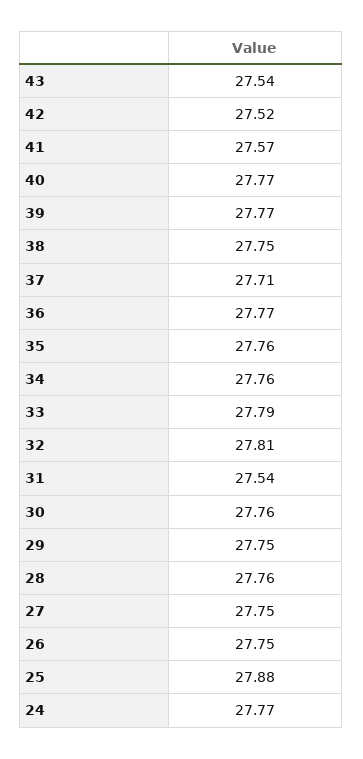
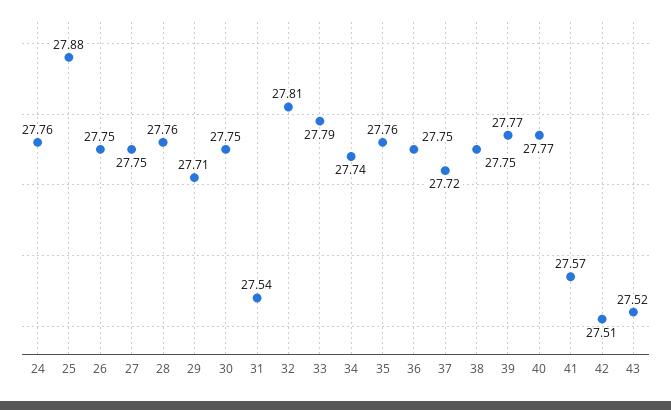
43: 27.54 -> 27.52
42: 27.52 -> 27.51
37: 27.71 -> 27.72
36: 27.77 -> 27.75
34: 27.76 -> 27.74
30: 27.76 -> 27.75
29: 27.75 -> 27.71
24: 27.77 -> 27.76

